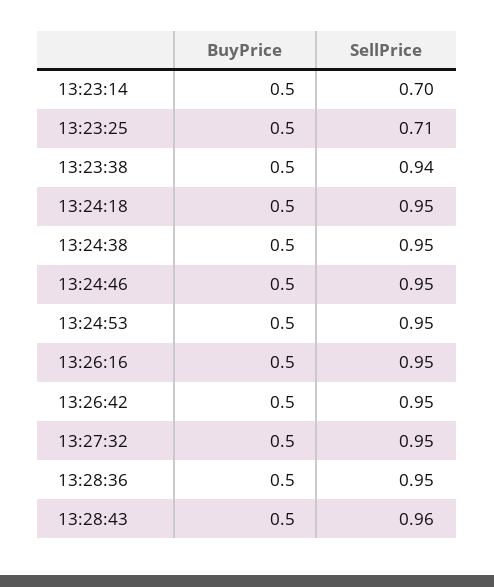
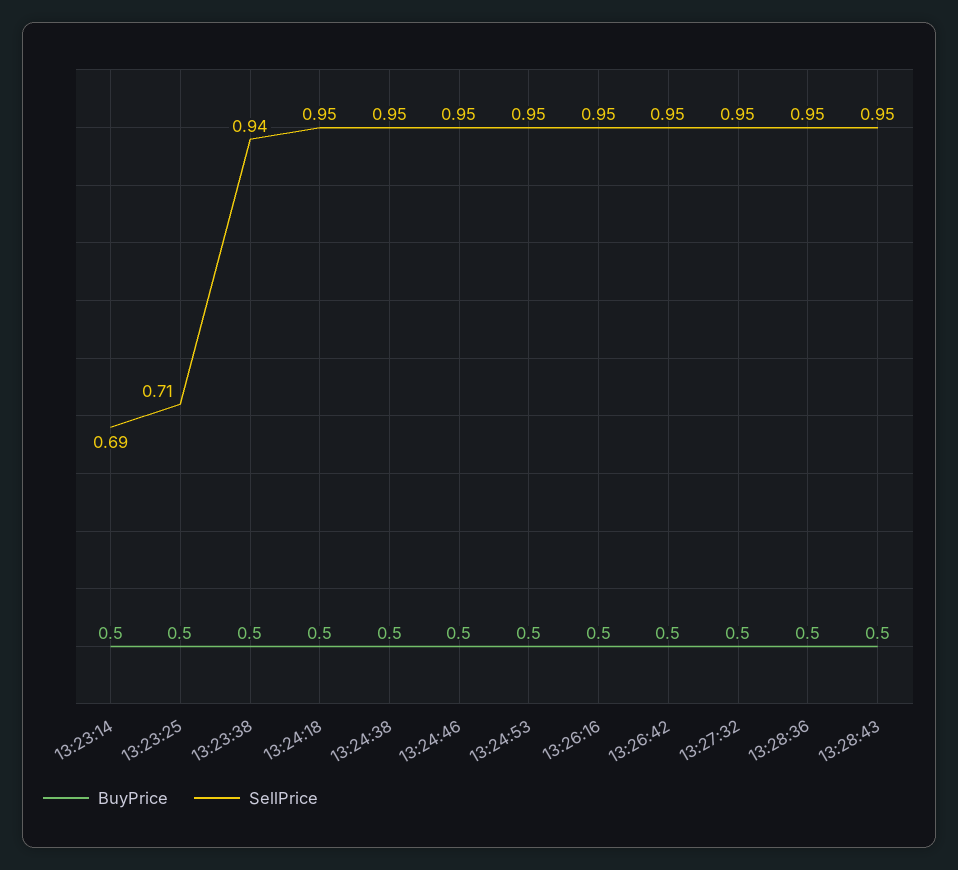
SellPrice, 13:23:14: 0.7 -> 0.69
SellPrice, 13:28:43: 0.96 -> 0.95

